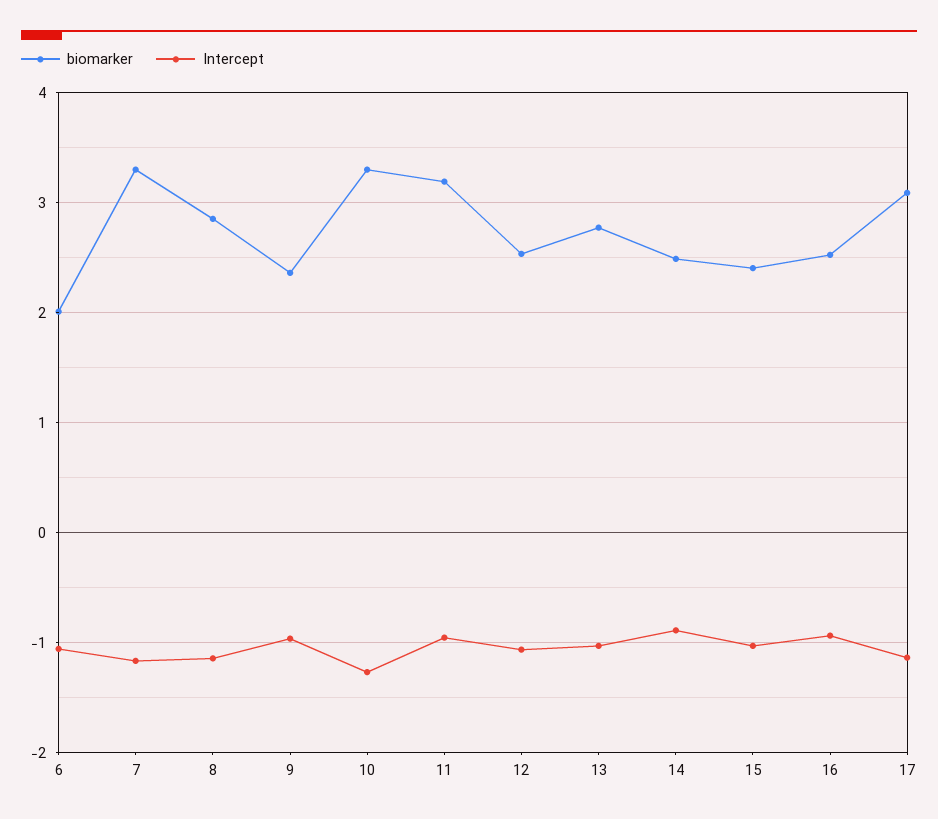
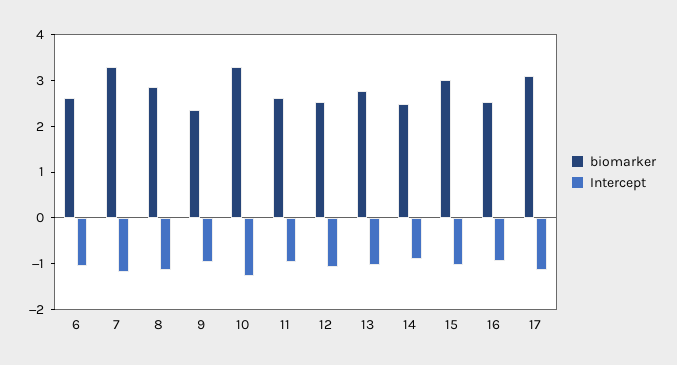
biomarker, 6: 2 -> 2.6
biomarker, 11: 3.2 -> 2.6
biomarker, 15: 2.4 -> 3

